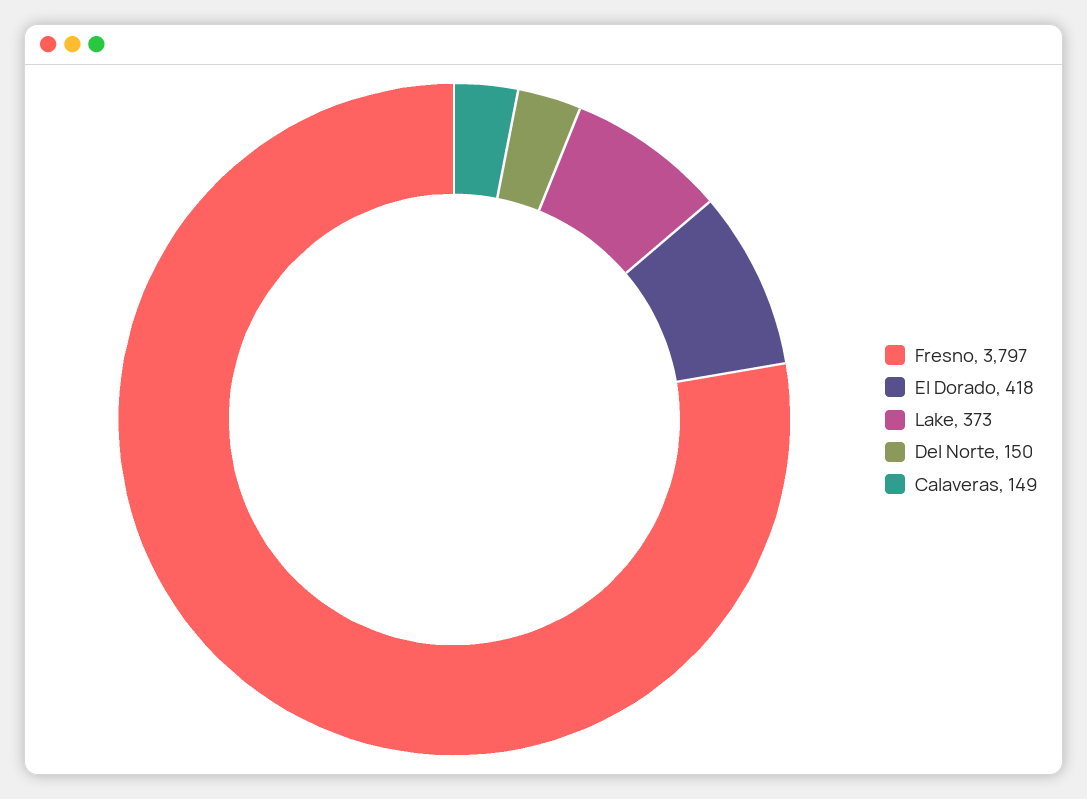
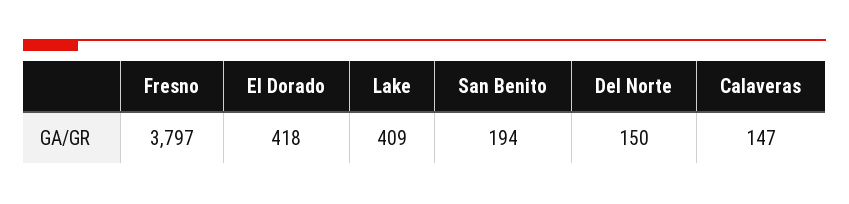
Lake: 373 -> 409
Calaveras: 149 -> 147
San Benito: none -> 194

